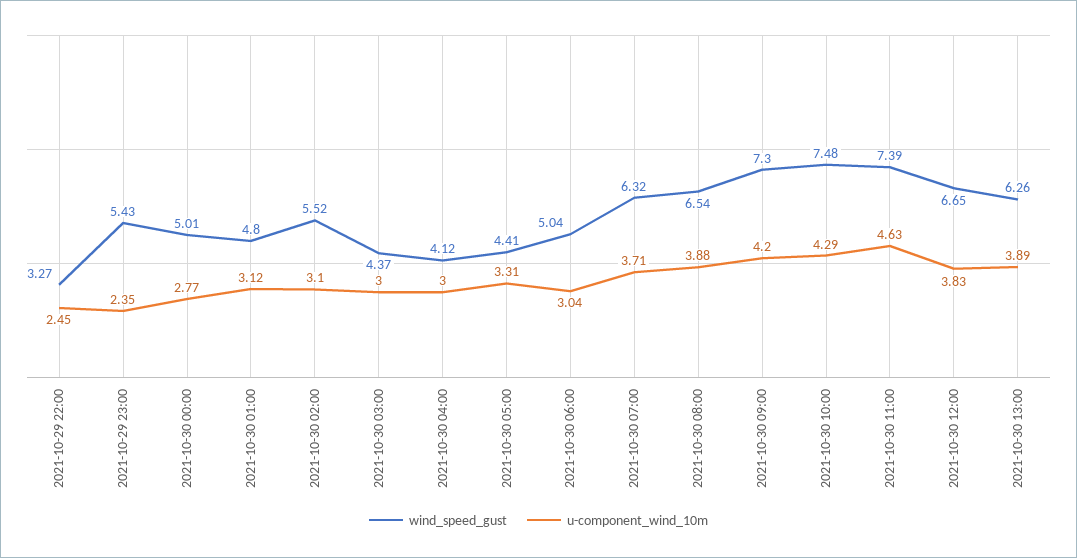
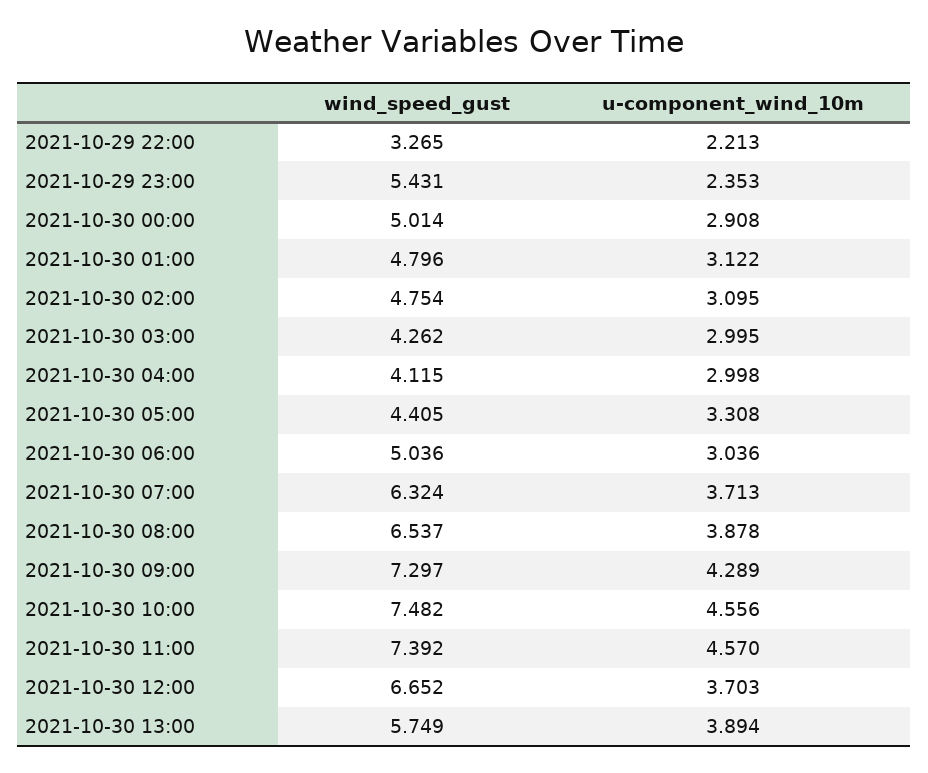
u-component_wind_10m, 2021-10-29 22:00: 2.45 -> 2.213
u-component_wind_10m, 2021-10-30 00:00: 2.77 -> 2.908
wind_speed_gust, 2021-10-30 02:00: 5.52 -> 4.754
wind_speed_gust, 2021-10-30 03:00: 4.37 -> 4.262
u-component_wind_10m, 2021-10-30 09:00: 4.2 -> 4.289
u-component_wind_10m, 2021-10-30 10:00: 4.29 -> 4.556
u-component_wind_10m, 2021-10-30 11:00: 4.63 -> 4.57
u-component_wind_10m, 2021-10-30 12:00: 3.83 -> 3.703
wind_speed_gust, 2021-10-30 13:00: 6.26 -> 5.749

